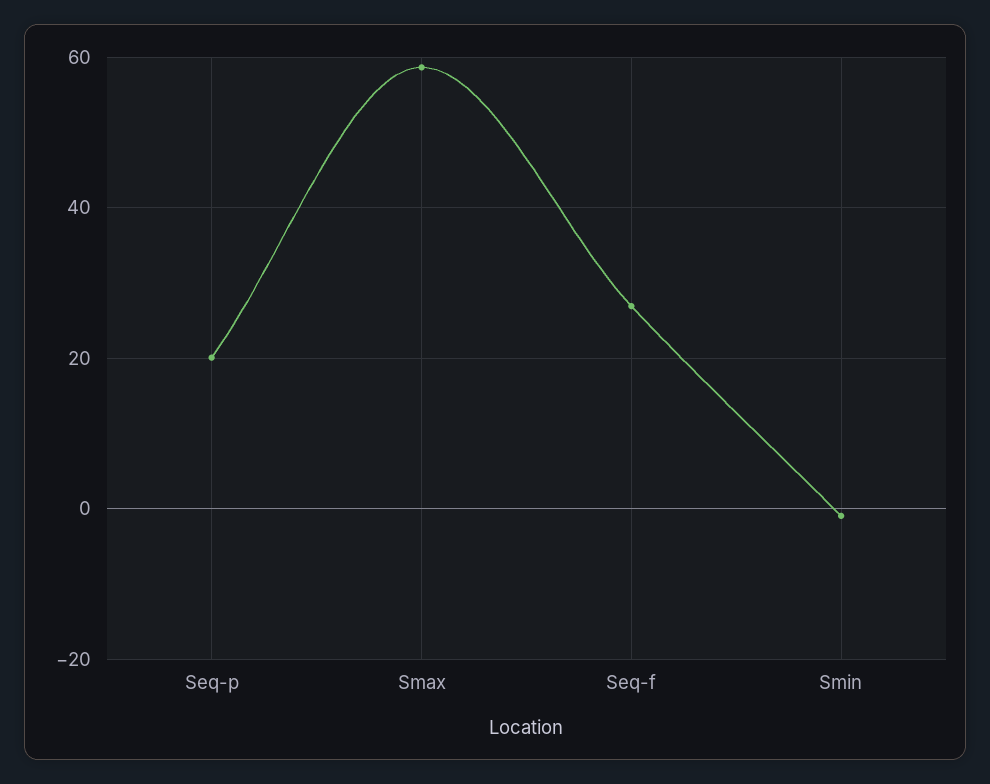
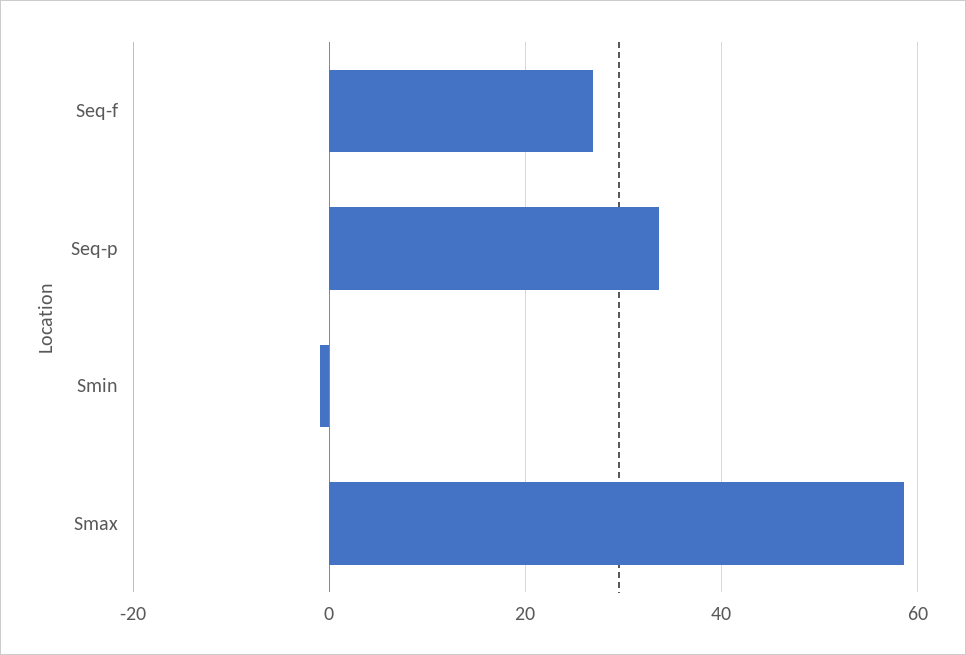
Seq-p: 20 -> 34

